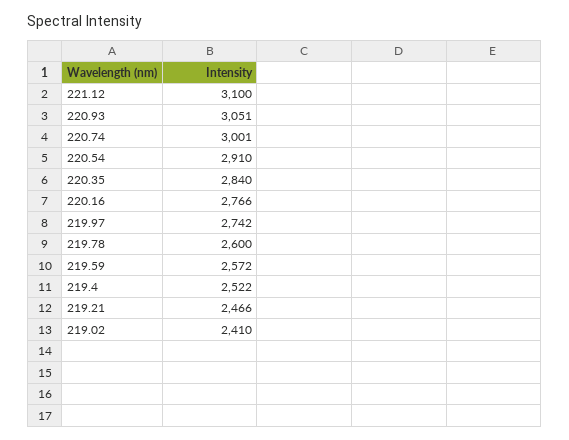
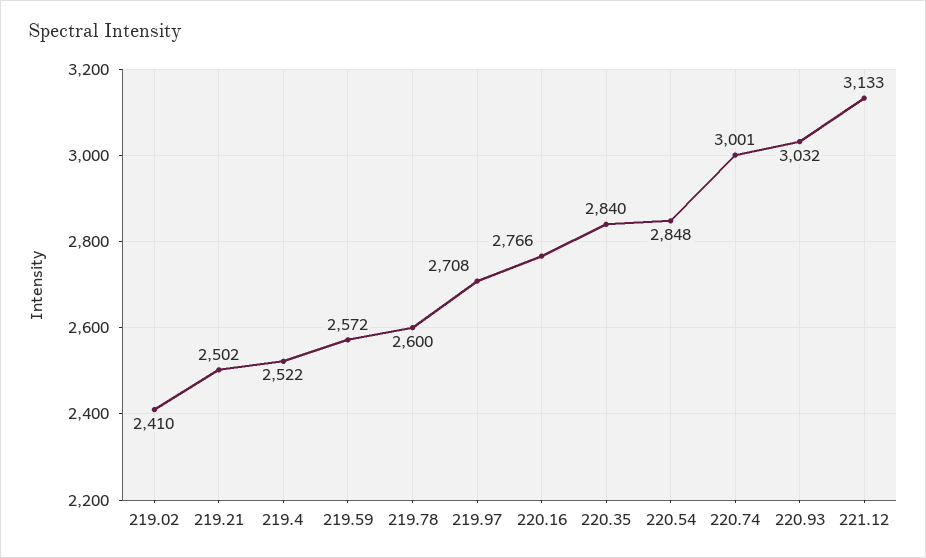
221.12: 3100 -> 3133
220.93: 3051 -> 3032
220.54: 2910 -> 2848
219.97: 2742 -> 2708
219.21: 2466 -> 2502

